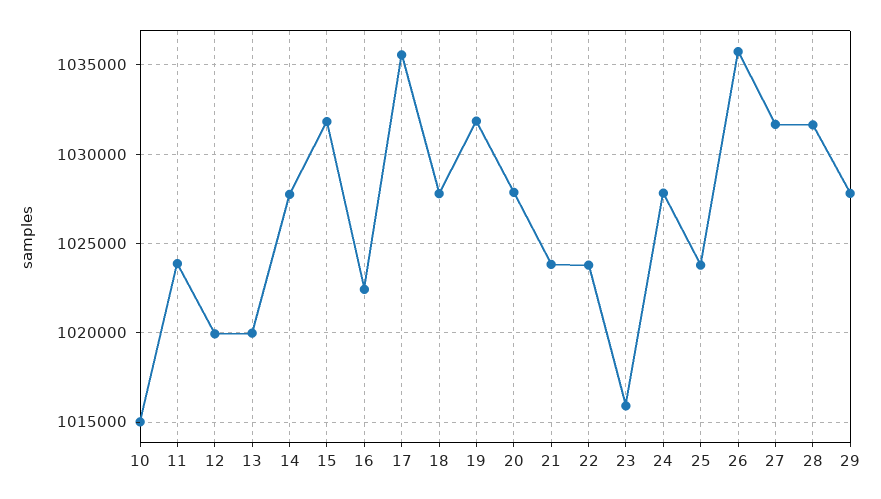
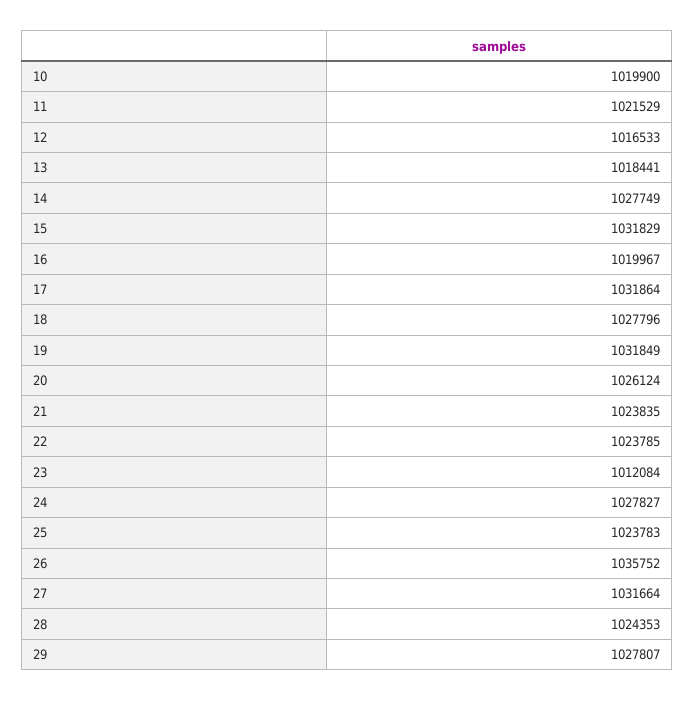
10: 1015000 -> 1019900
11: 1024000 -> 1021529
12: 1020000 -> 1016533
13: 1020000 -> 1018441
16: 1022500 -> 1019967
17: 1035500 -> 1031864
20: 1028000 -> 1026124
23: 1016000 -> 1012084
28: 1031500 -> 1024353

